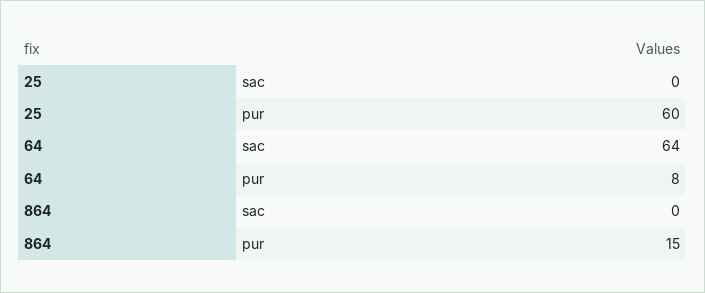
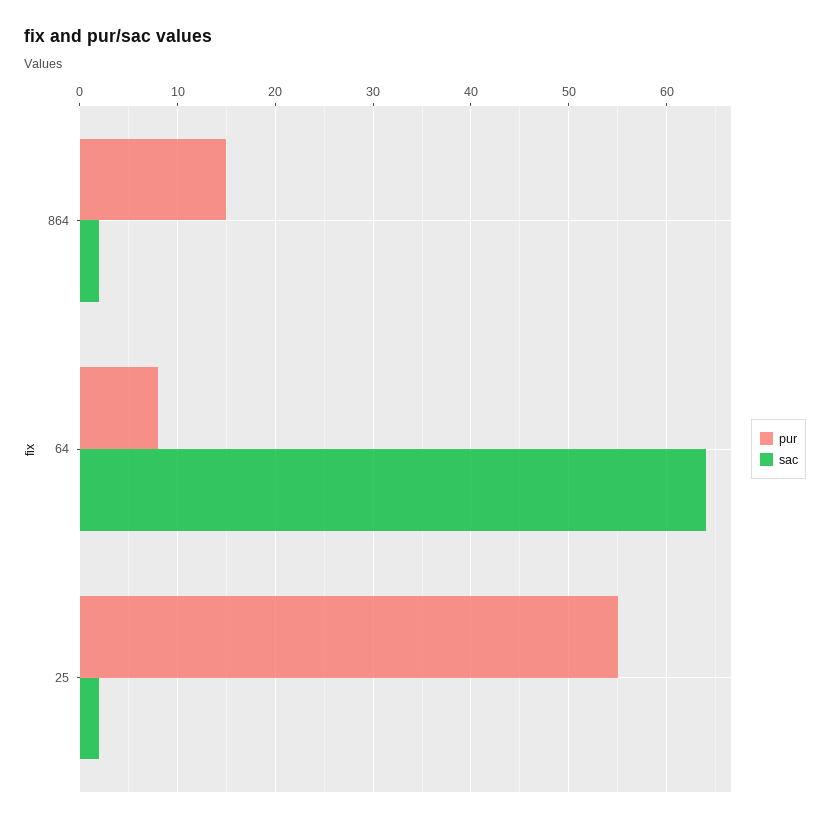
sac, 25: 0 -> 2
pur, 25: 60 -> 55
sac, 864: 0 -> 2

